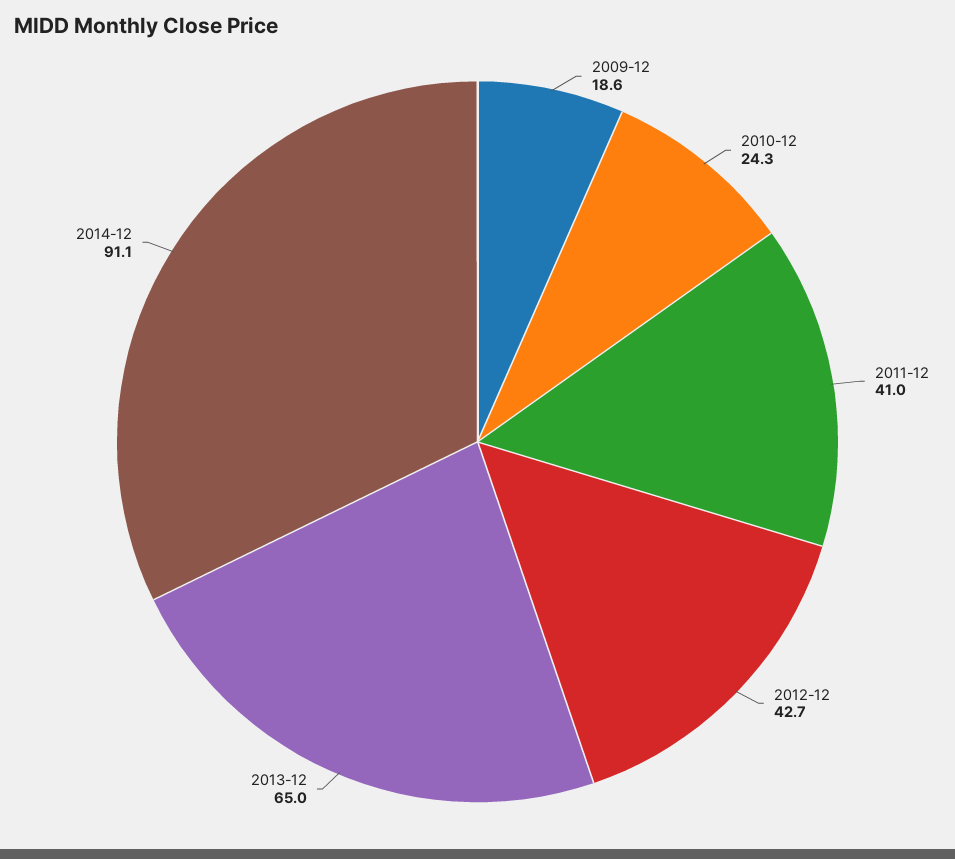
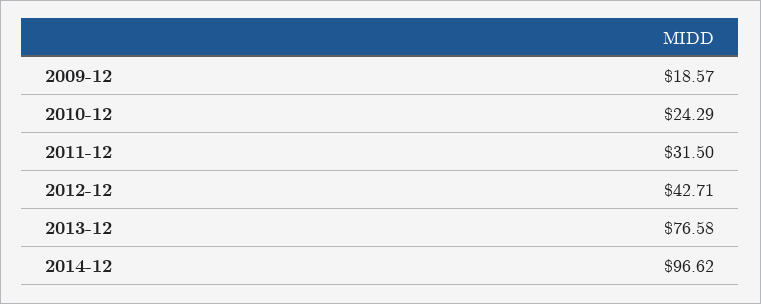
2011-12: 41 -> 31.5
2013-12: 65 -> 76.58
2014-12: 91.1 -> 96.62

